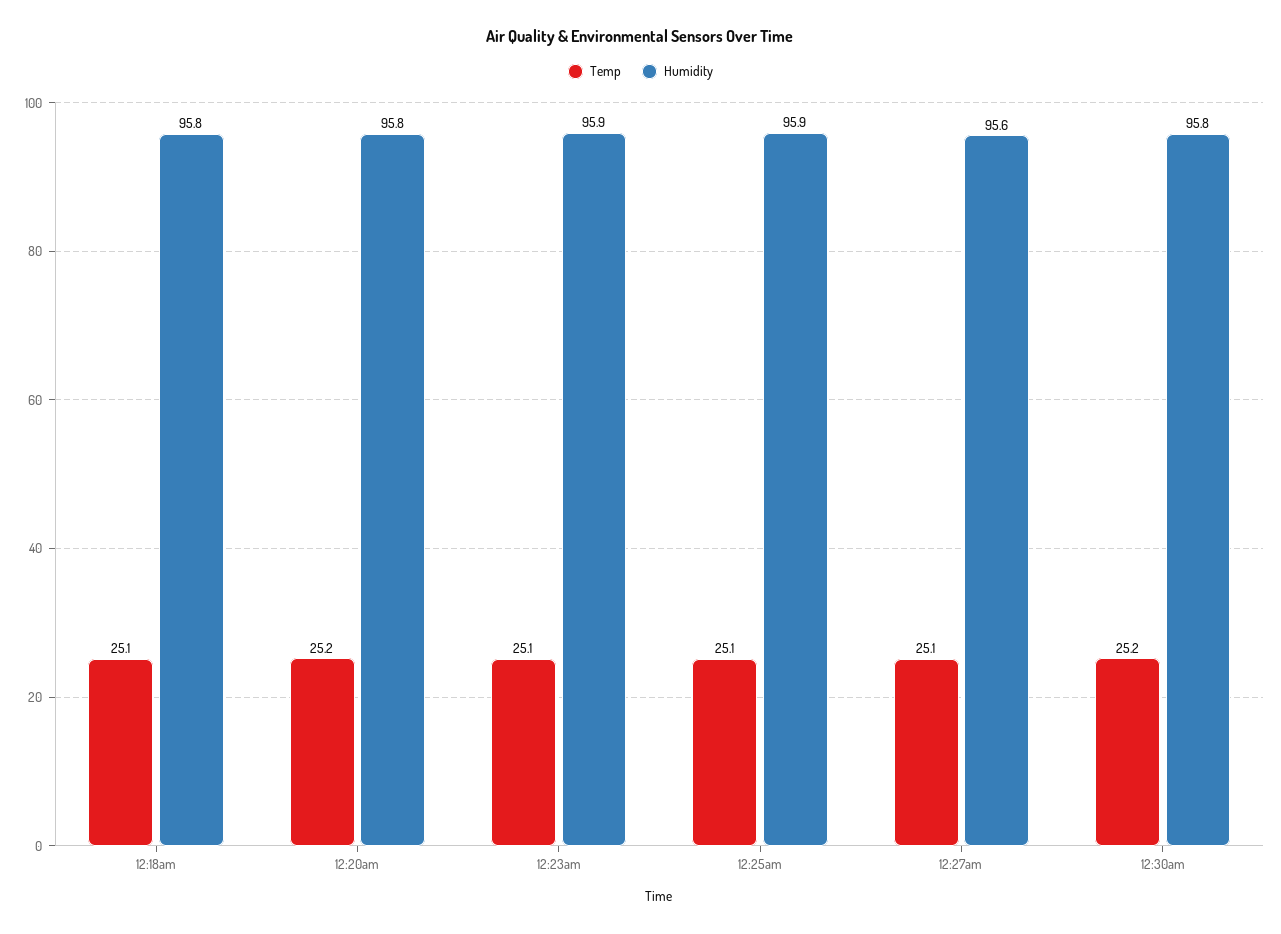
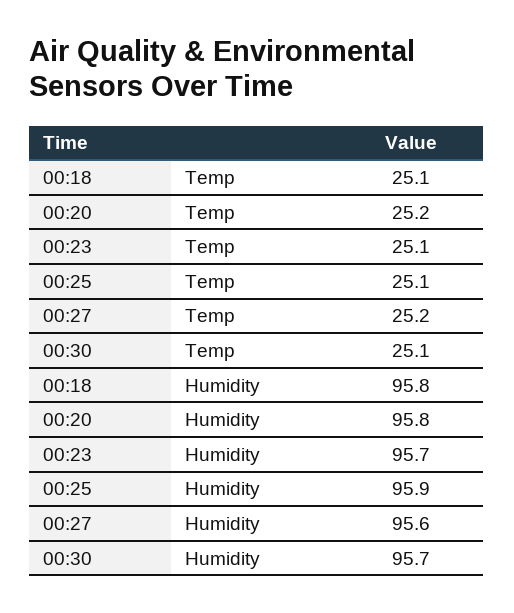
Humidity, 12:23am: 95.9 -> 95.7
Temp, 12:27am: 25.1 -> 25.2
Temp, 12:30am: 25.2 -> 25.1
Humidity, 12:30am: 95.8 -> 95.7

